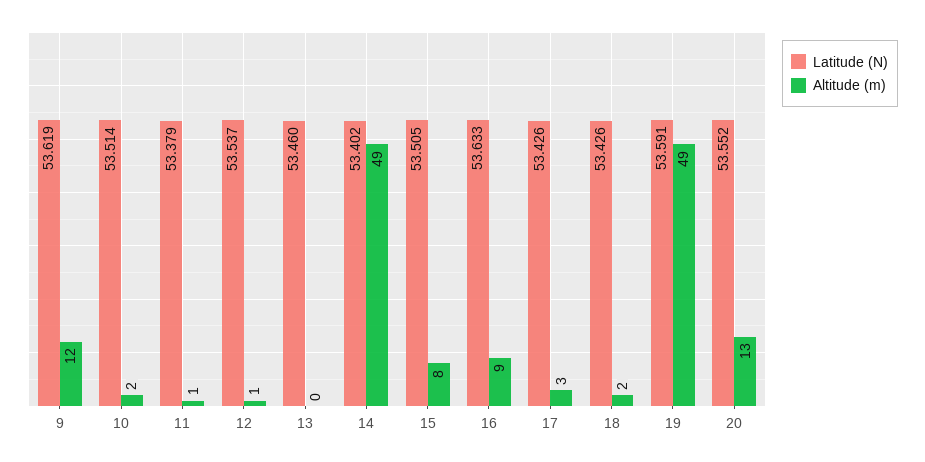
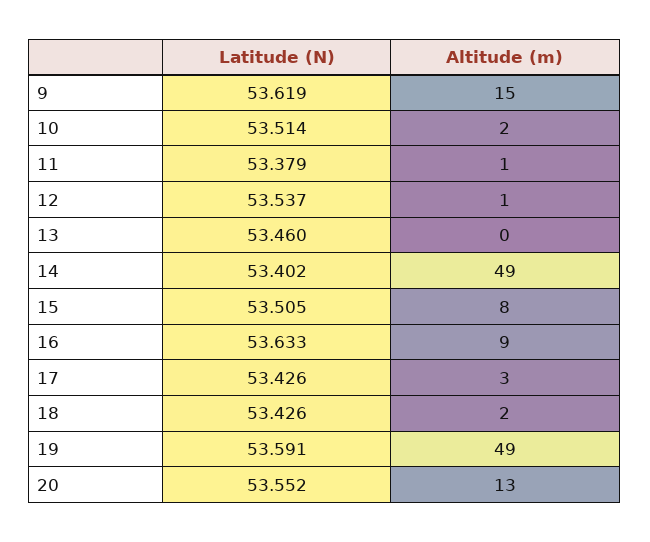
Altitude (m), 9: 12 -> 15

